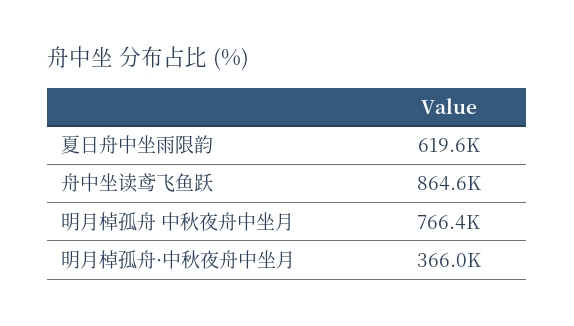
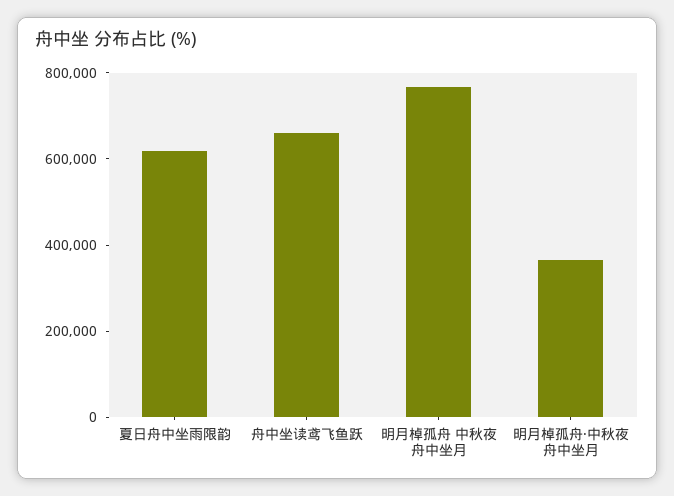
舟中坐读鸢飞鱼跃: 864600 -> 650000

